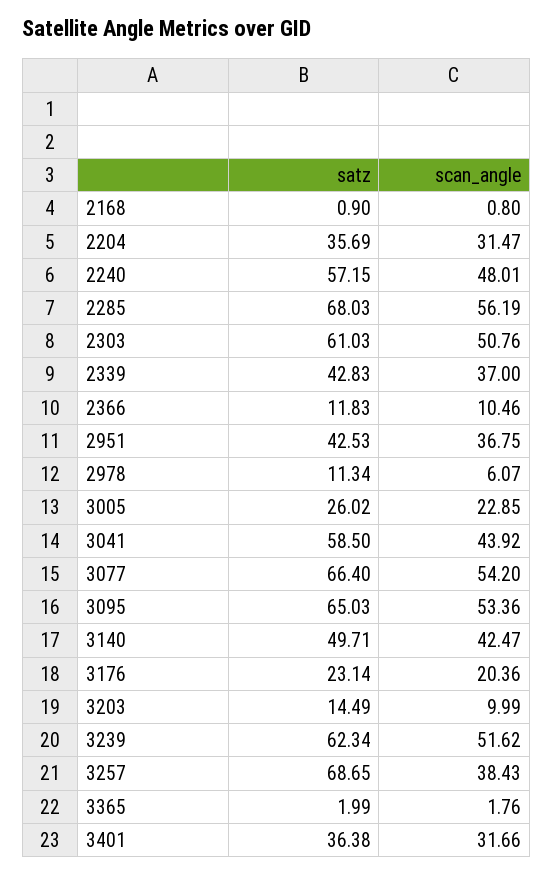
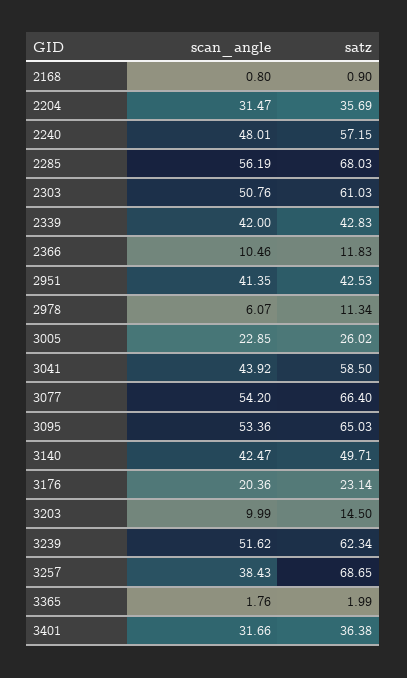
scan_angle, 2339: 37 -> 42
scan_angle, 2951: 36.75 -> 41.35
satz, 3203: 14.49 -> 14.5

